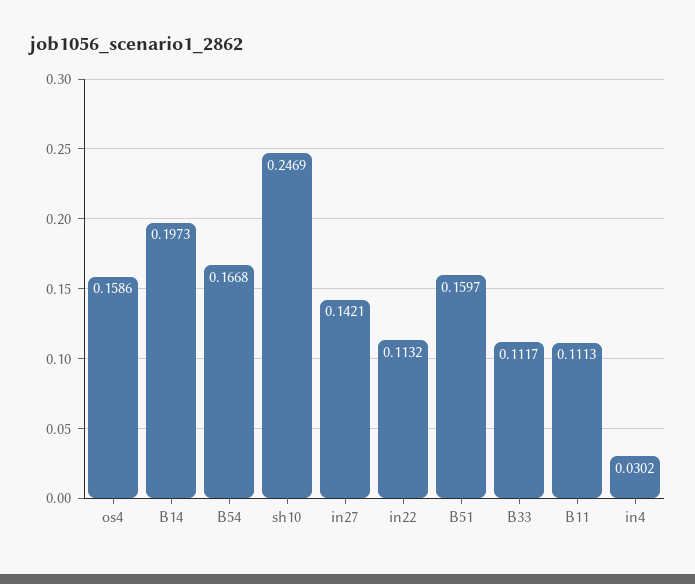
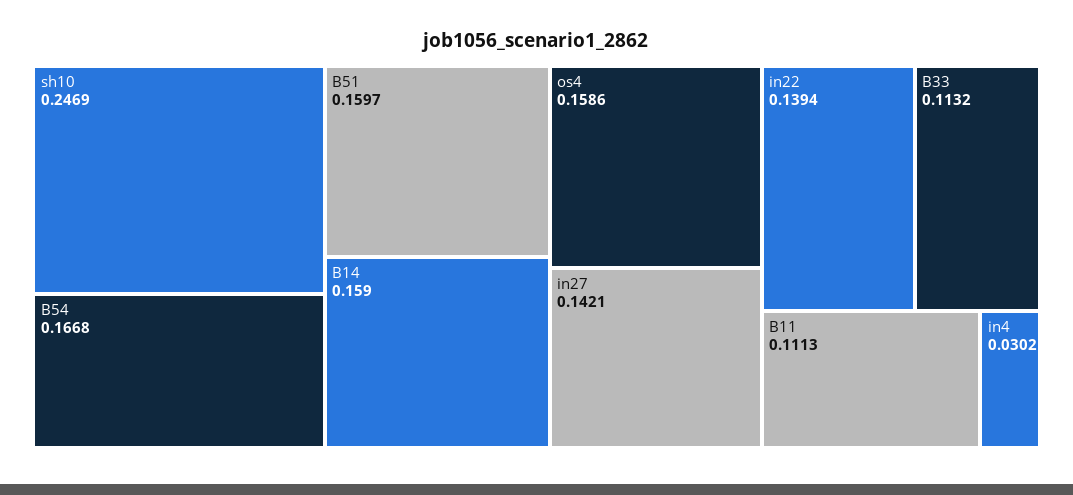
B14: 0.1973 -> 0.159
in22: 0.1132 -> 0.1394
B33: 0.1117 -> 0.1132

